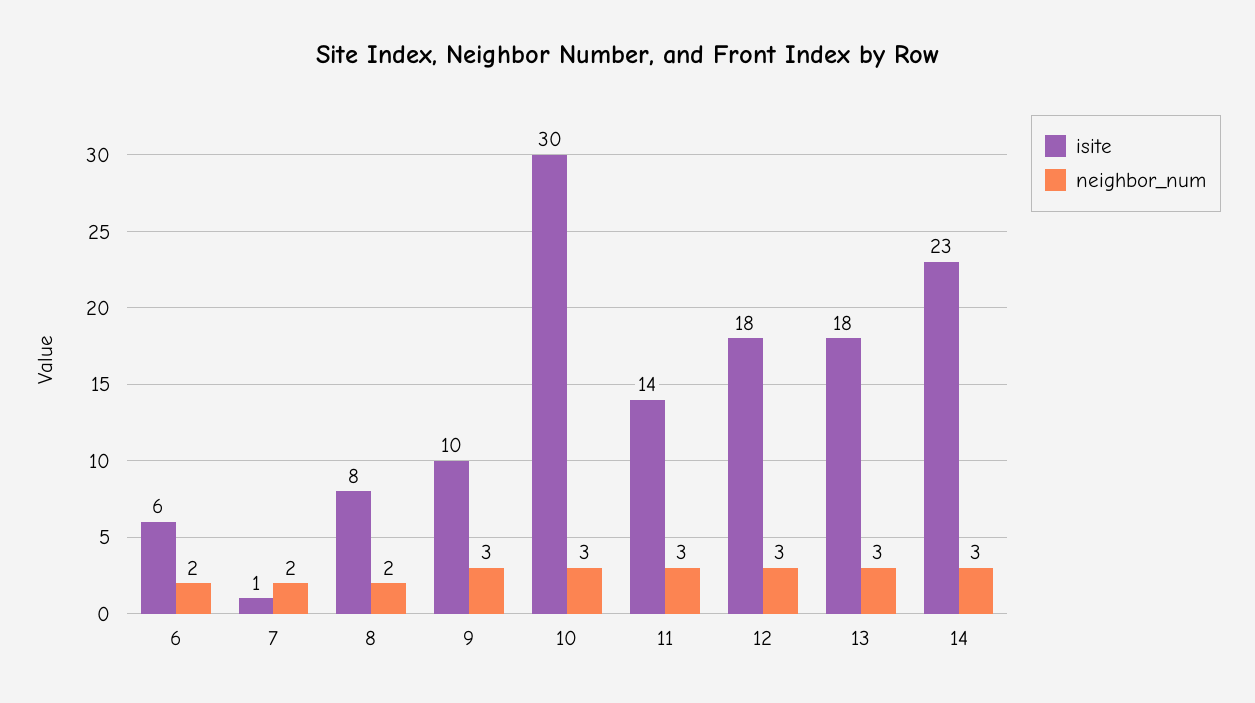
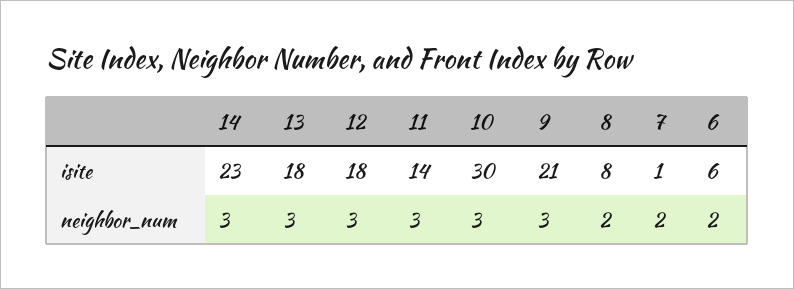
isite, 9: 10 -> 21

